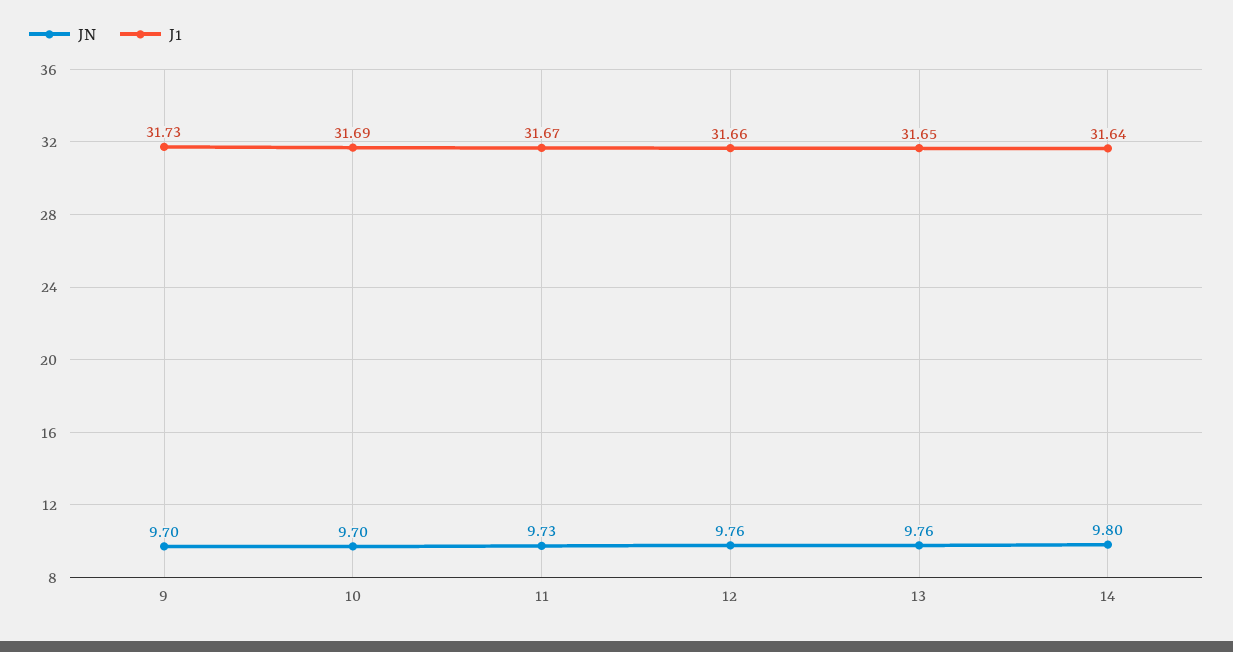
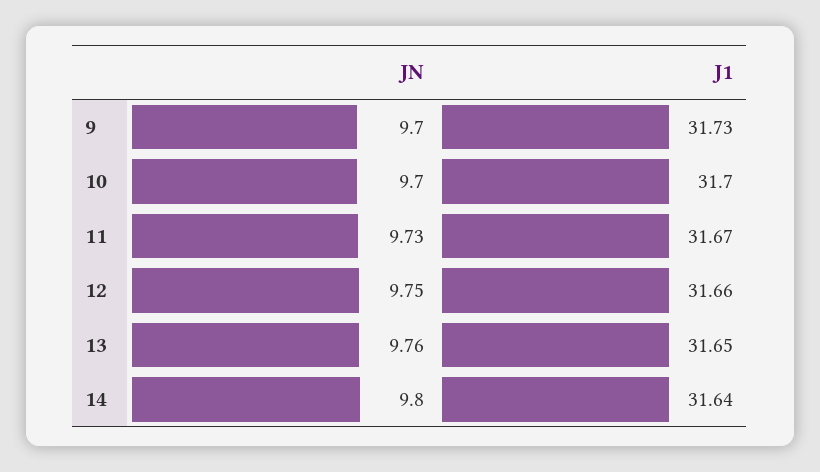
J1, 10: 31.69 -> 31.7
JN, 12: 9.76 -> 9.75

